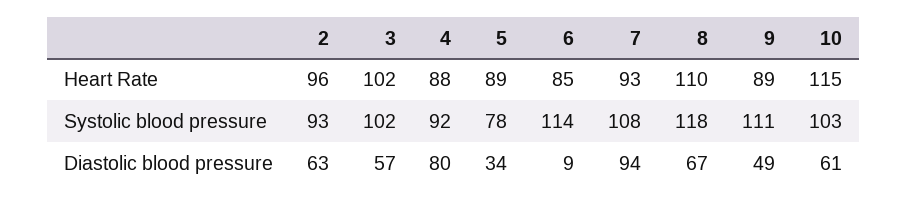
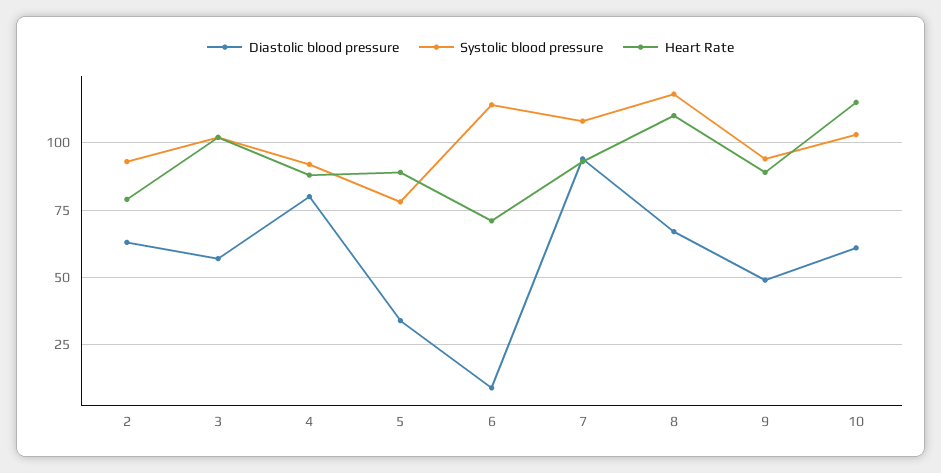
Heart Rate, 2: 96 -> 80
Heart Rate, 6: 85 -> 70
Systolic blood pressure, 9: 111 -> 95

